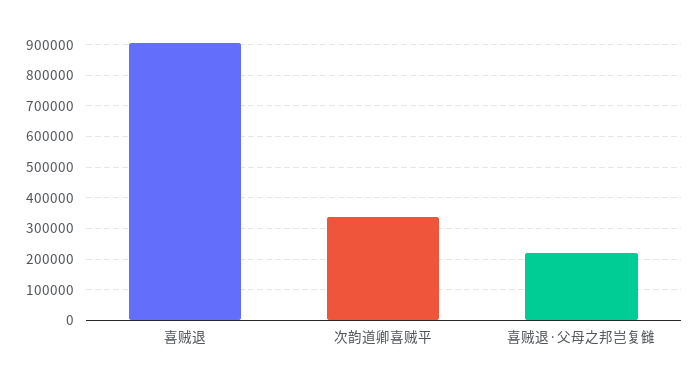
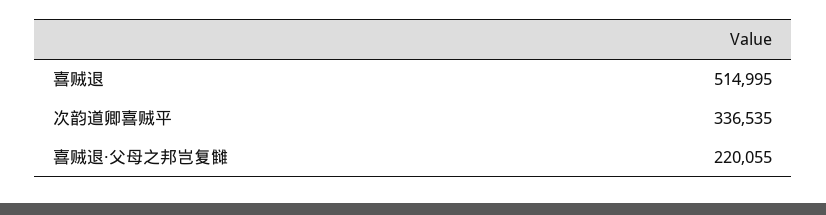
喜贼退: 900000 -> 514995

